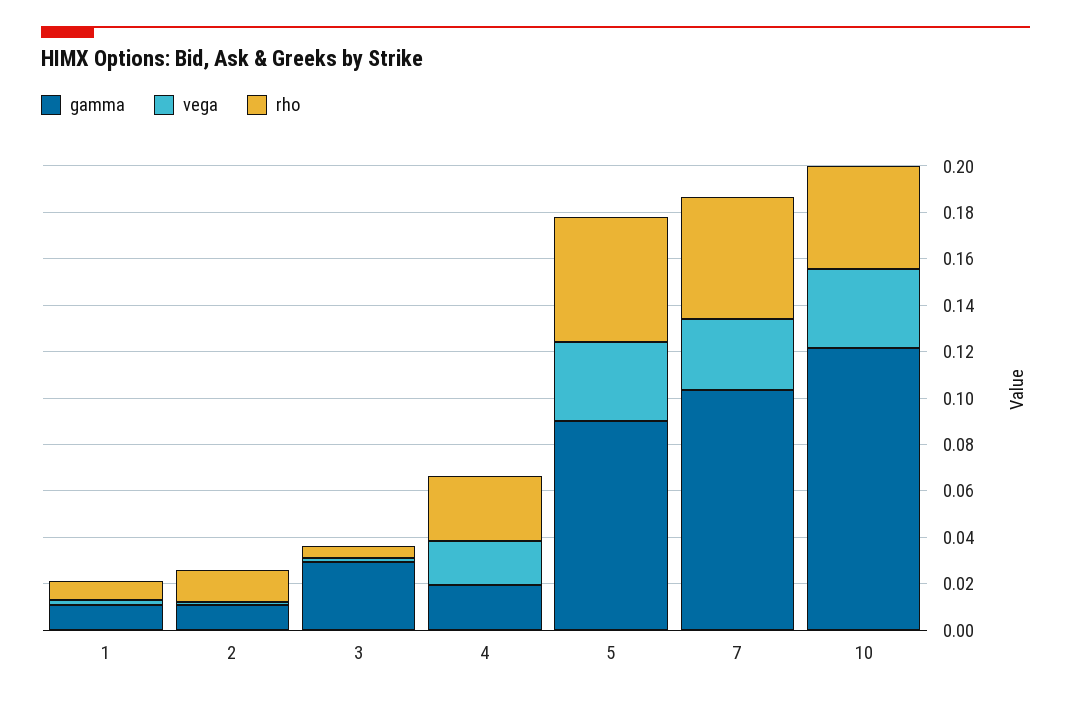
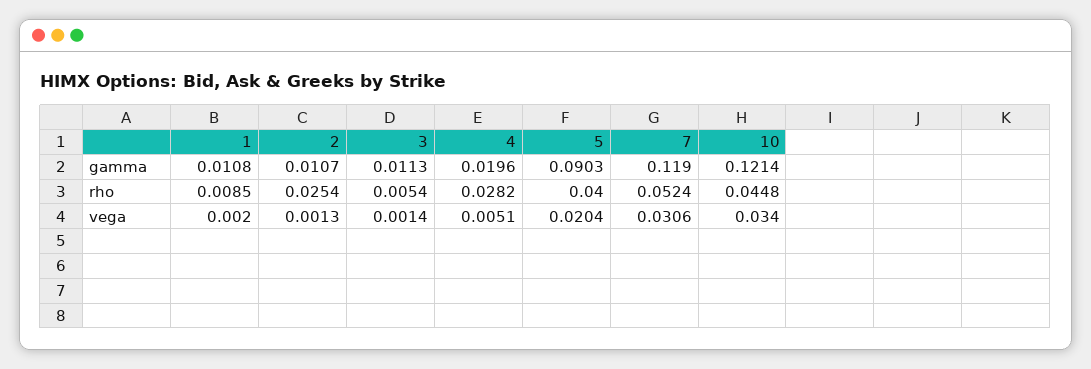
rho, 2: 0.015 -> 0.0254
gamma, 3: 0.03 -> 0.0113
vega, 4: 0.02 -> 0.0051
vega, 5: 0.035 -> 0.0204
rho, 5: 0.055 -> 0.04
gamma, 7: 0.105 -> 0.119

